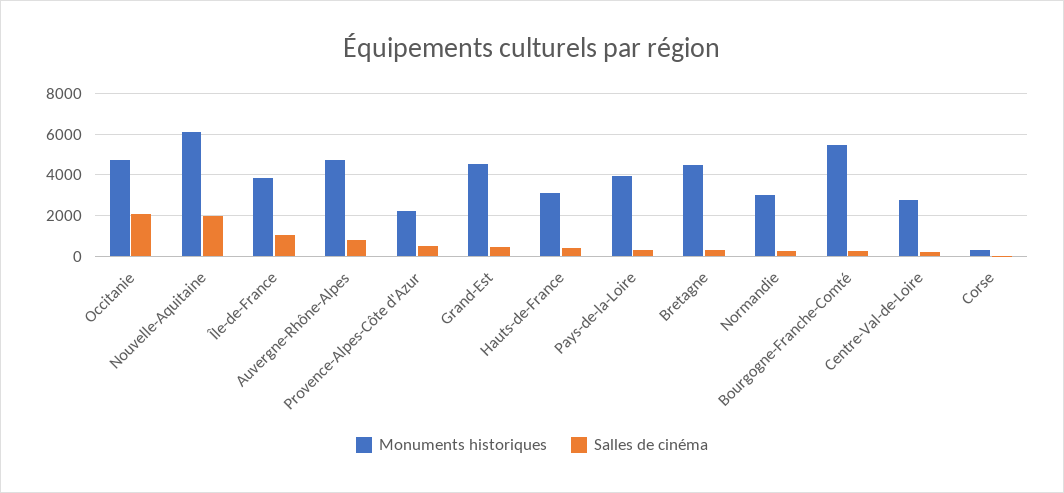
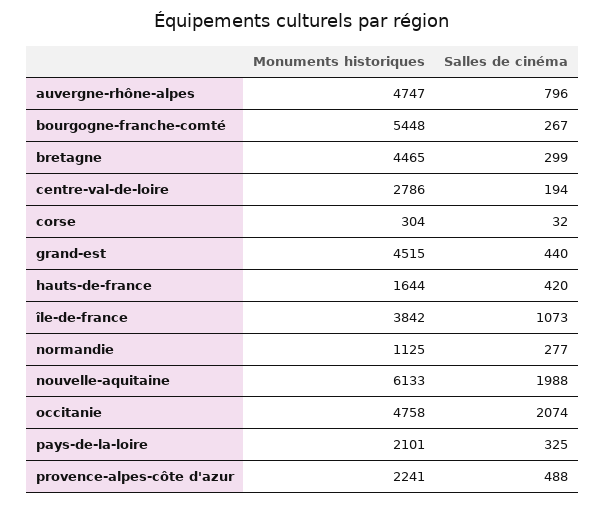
Monuments historiques, Hauts-de-France: 3000 -> 1644
Monuments historiques, Pays-de-la-Loire: 4000 -> 2101
Monuments historiques, Normandie: 3000 -> 1125

